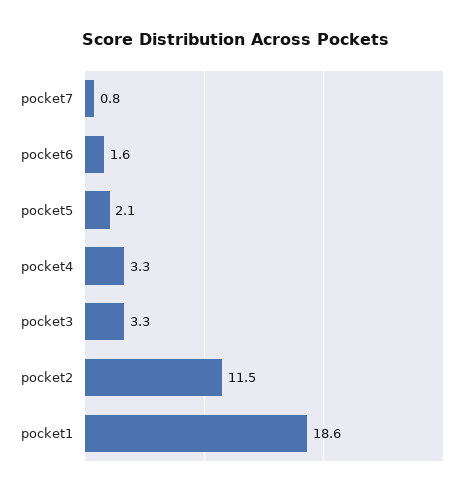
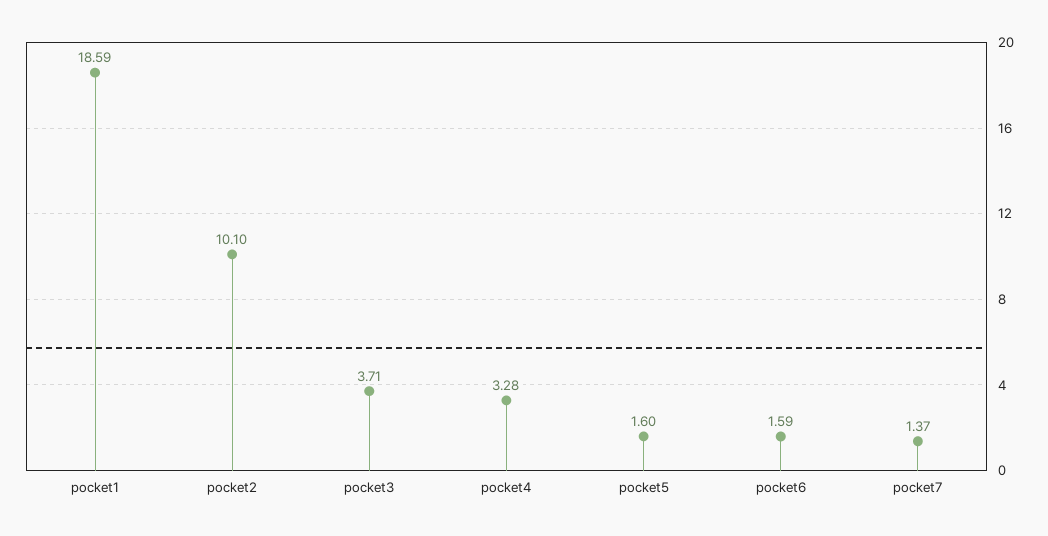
pocket7: 0.8 -> 1.37
pocket5: 2.1 -> 1.6
pocket3: 3.3 -> 3.71
pocket2: 11.5 -> 10.1

